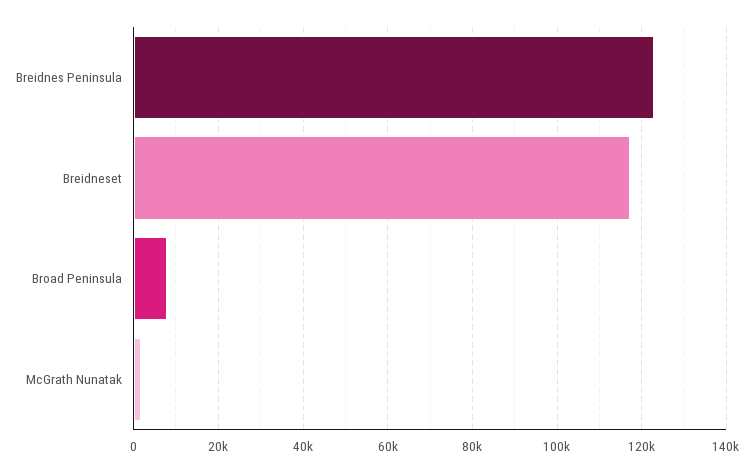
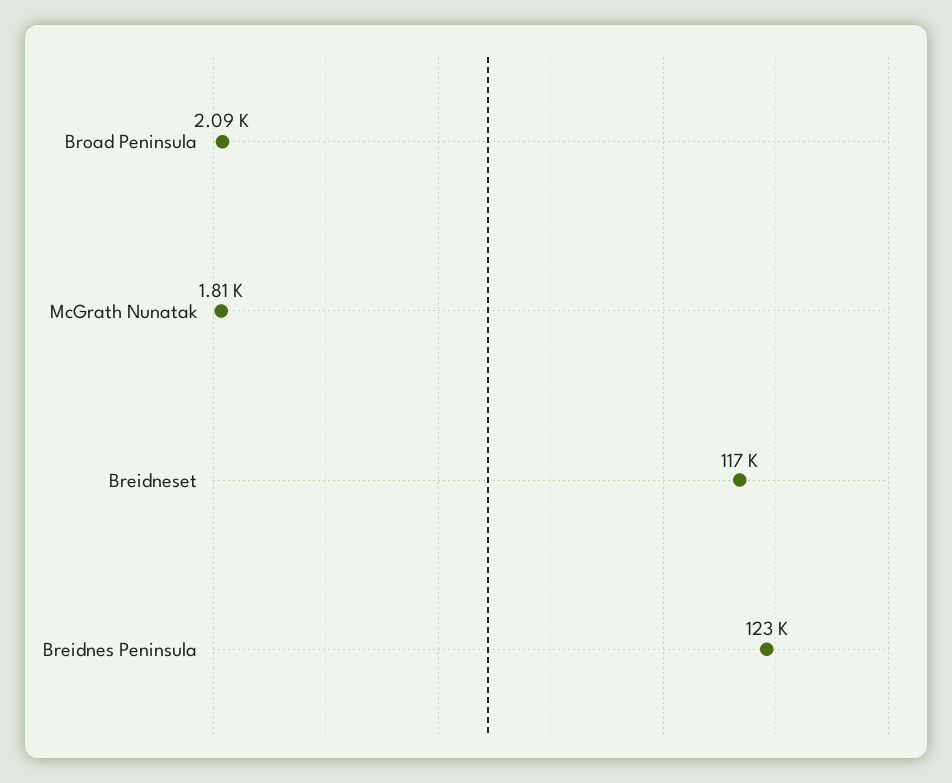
Broad Peninsula: 8000 -> 2090

